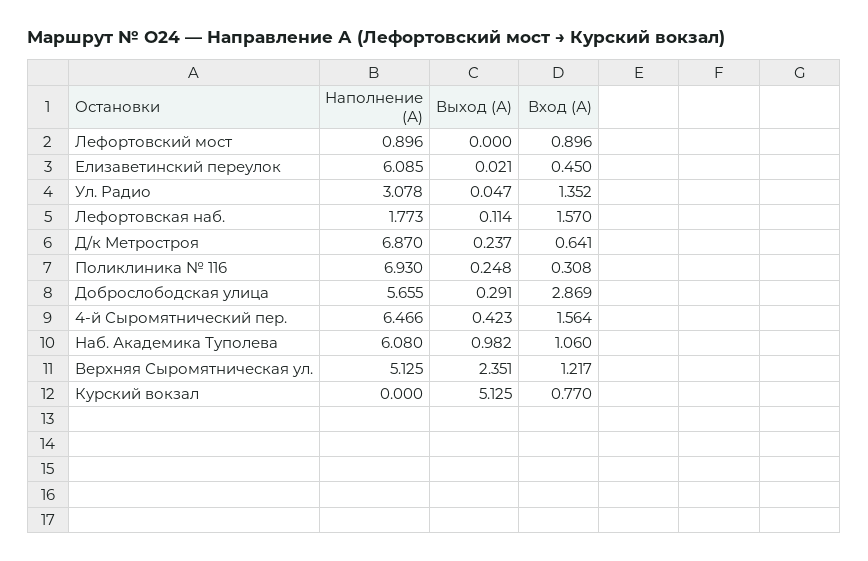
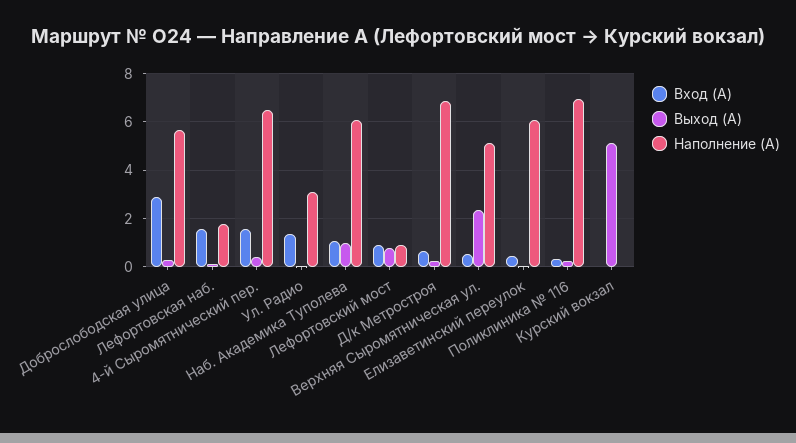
Выход (А), Лефортовский мост: 0 -> 0.75
Вход (А), Верхняя Сыромятническая ул.: 1.217 -> 0.5
Вход (А), Курский вокзал: 0.77 -> 0

